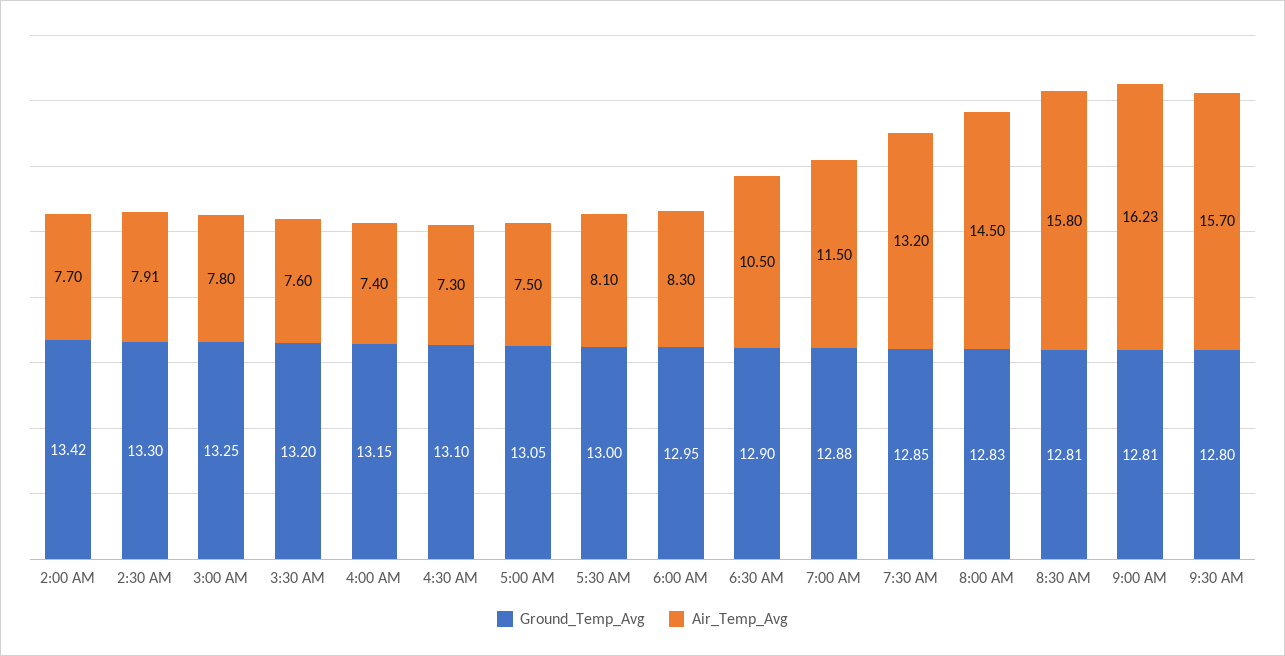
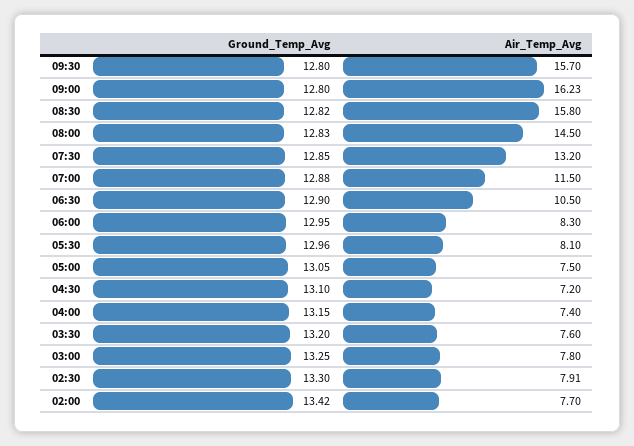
Air_Temp_Avg, 4:30 AM: 7.3 -> 7.2
Ground_Temp_Avg, 5:30 AM: 13 -> 12.96
Ground_Temp_Avg, 8:30 AM: 12.81 -> 12.82
Ground_Temp_Avg, 9:00 AM: 12.81 -> 12.8

